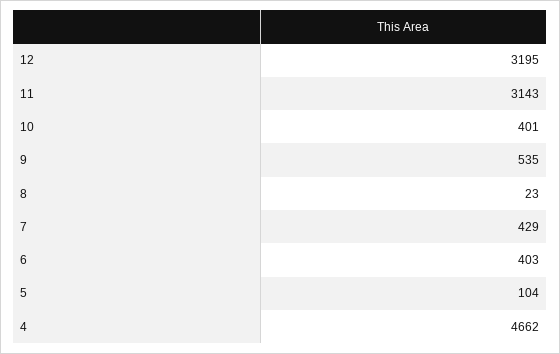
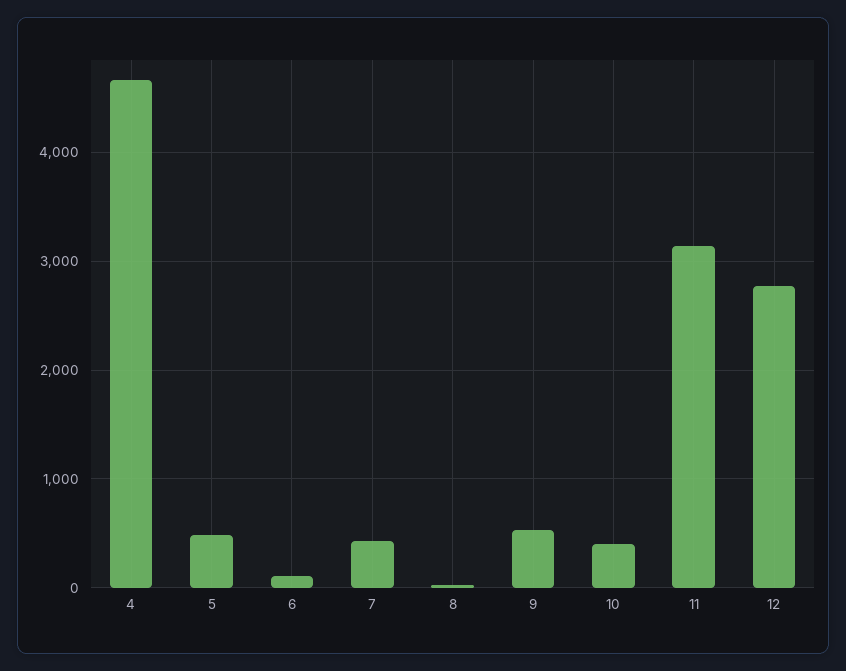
12: 3195 -> 2800
6: 403 -> 100
5: 104 -> 500

